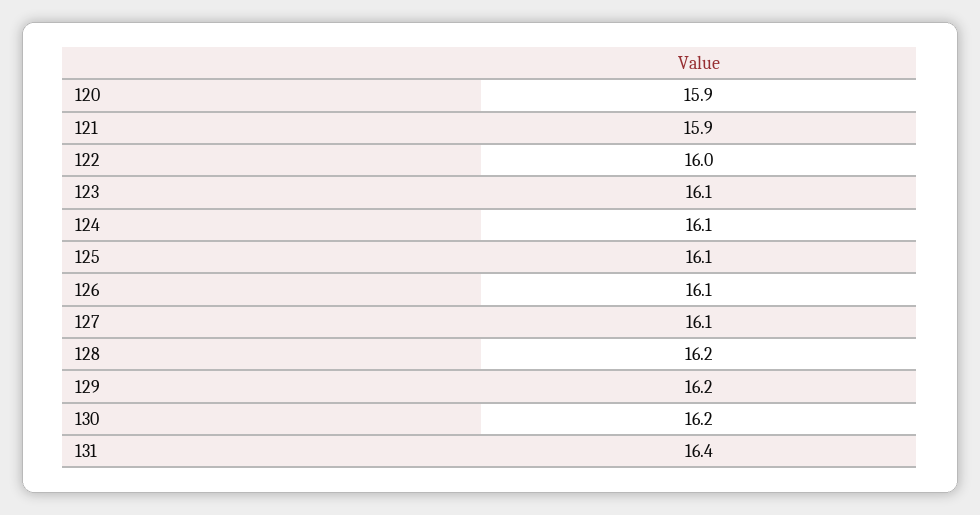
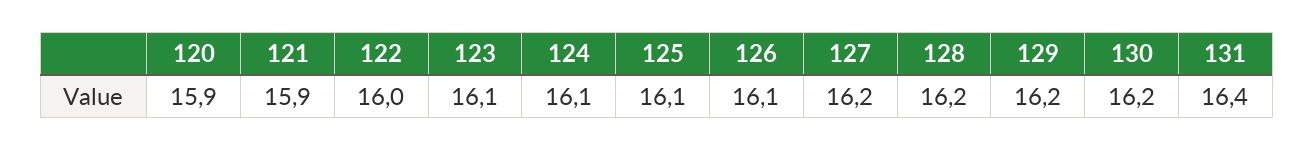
127: 16.1 -> 16.2

